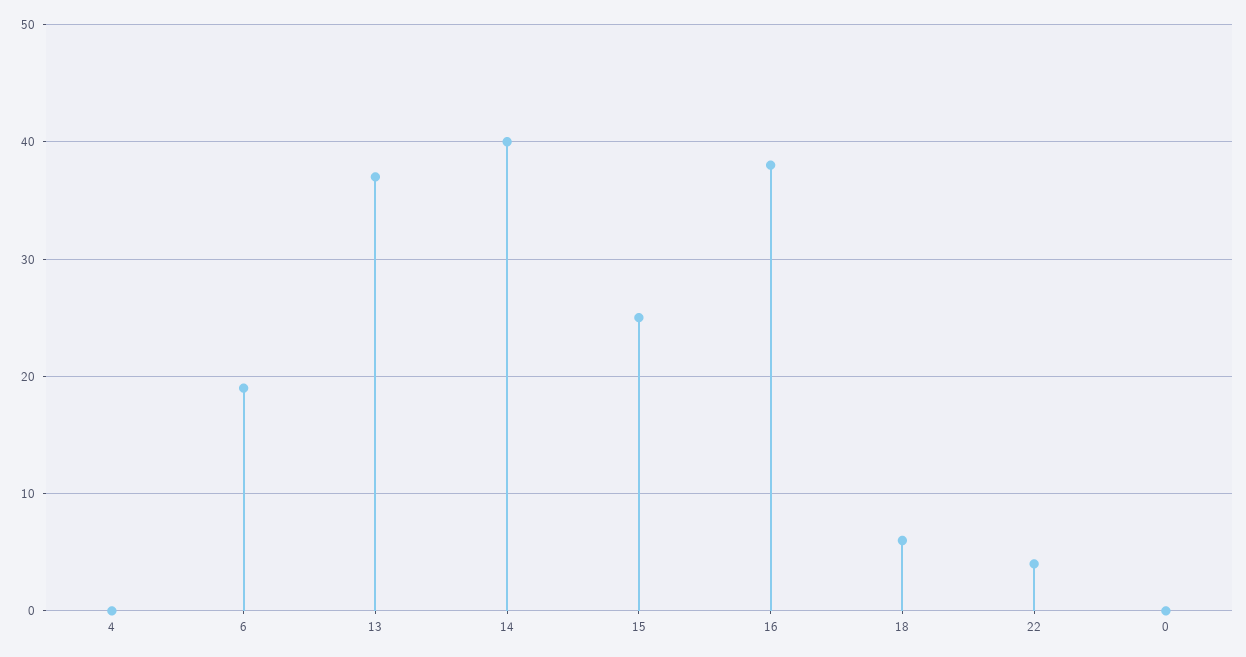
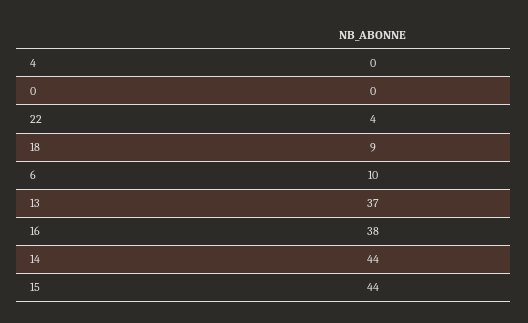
6: 19 -> 10
14: 40 -> 44
15: 25 -> 44
18: 6 -> 9

